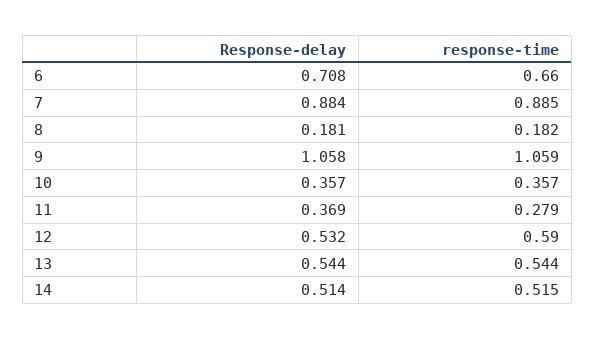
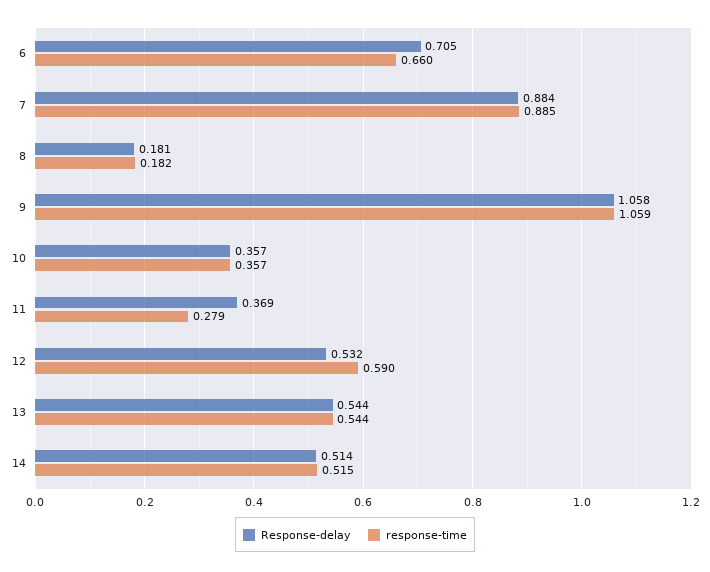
Response-delay, 6: 0.708 -> 0.705

